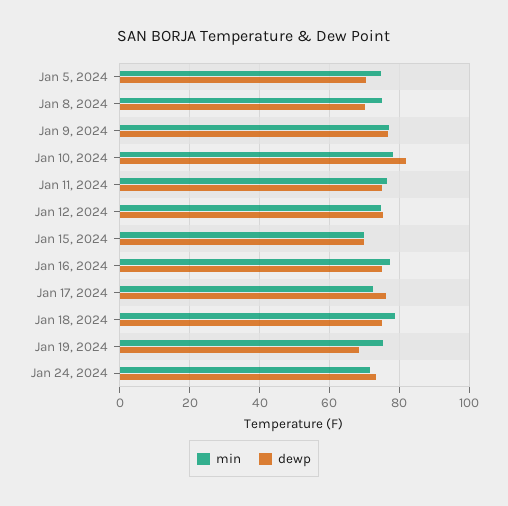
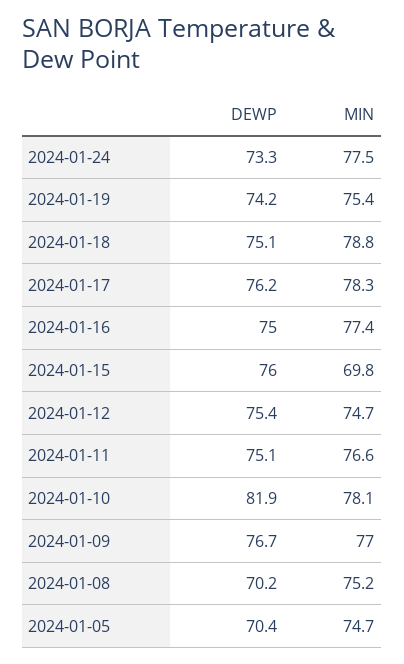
dewp, Jan 15, 2024: 70 -> 76
min, Jan 17, 2024: 72 -> 78.3
dewp, Jan 19, 2024: 68 -> 74.2
min, Jan 24, 2024: 72 -> 77.5

